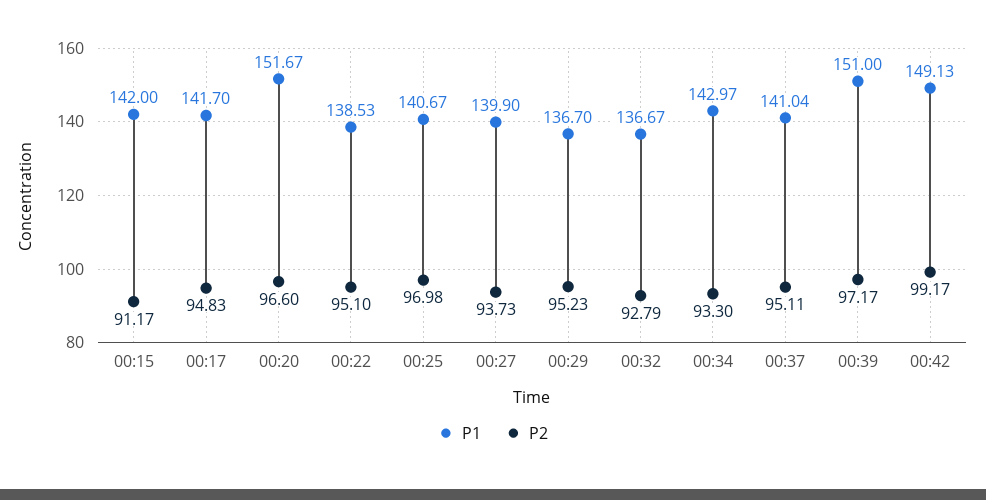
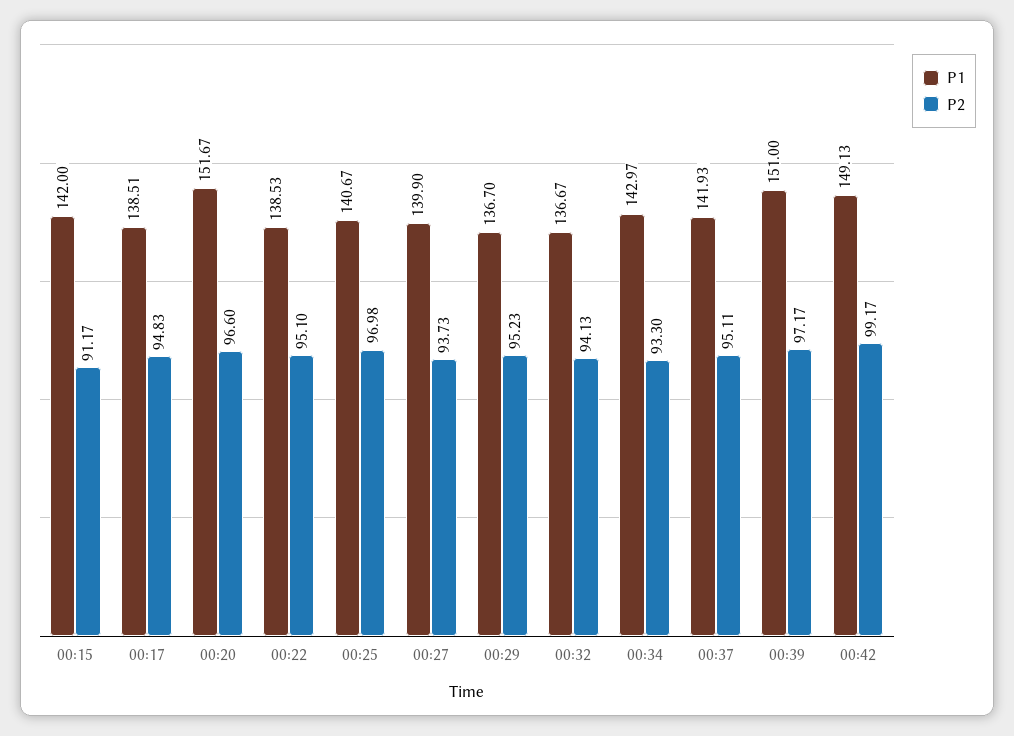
P1, 00:17: 141.7 -> 138.51
P2, 00:32: 92.79 -> 94.13
P1, 00:37: 141.04 -> 141.93

